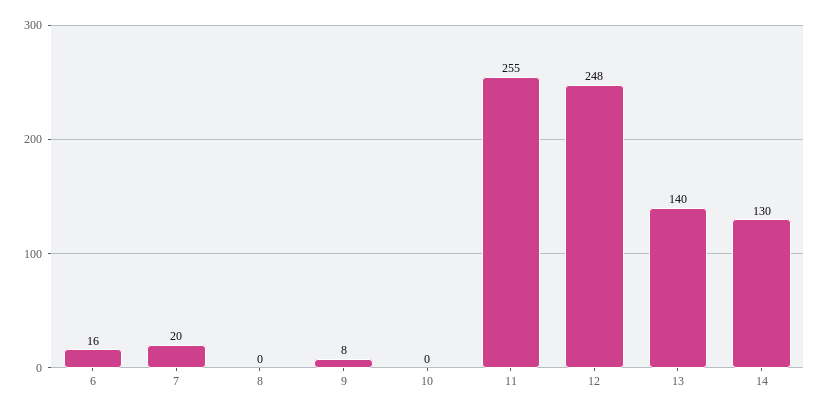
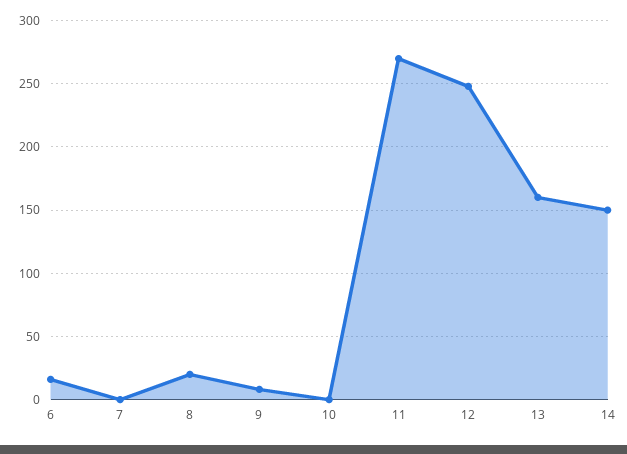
7: 20 -> 0
8: 0 -> 20
11: 255 -> 270
13: 140 -> 160
14: 130 -> 150

